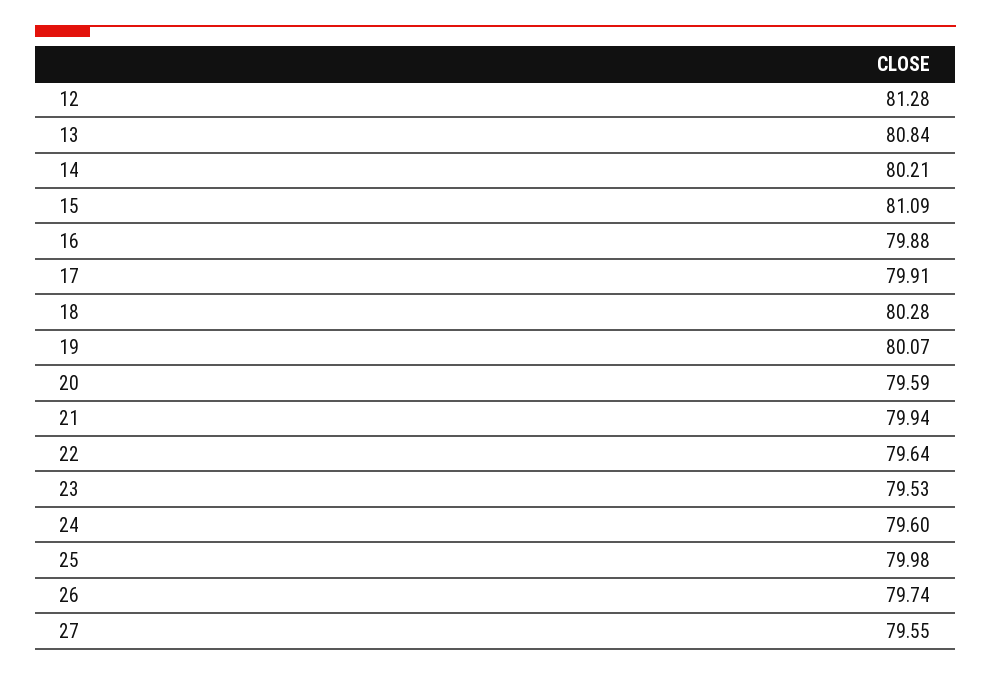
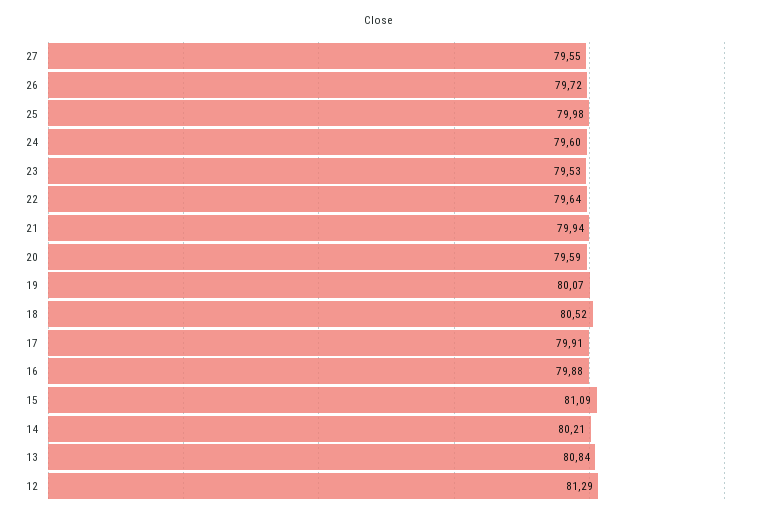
12: 81.28 -> 81.29
18: 80.28 -> 80.52
26: 79.74 -> 79.72

